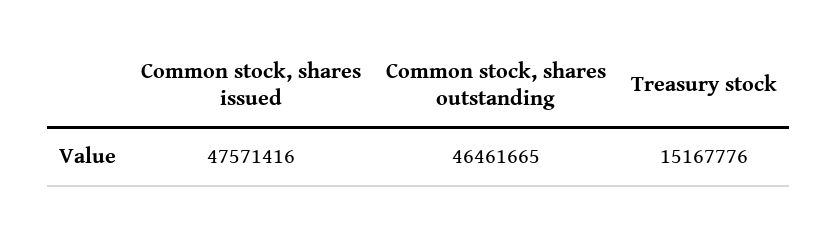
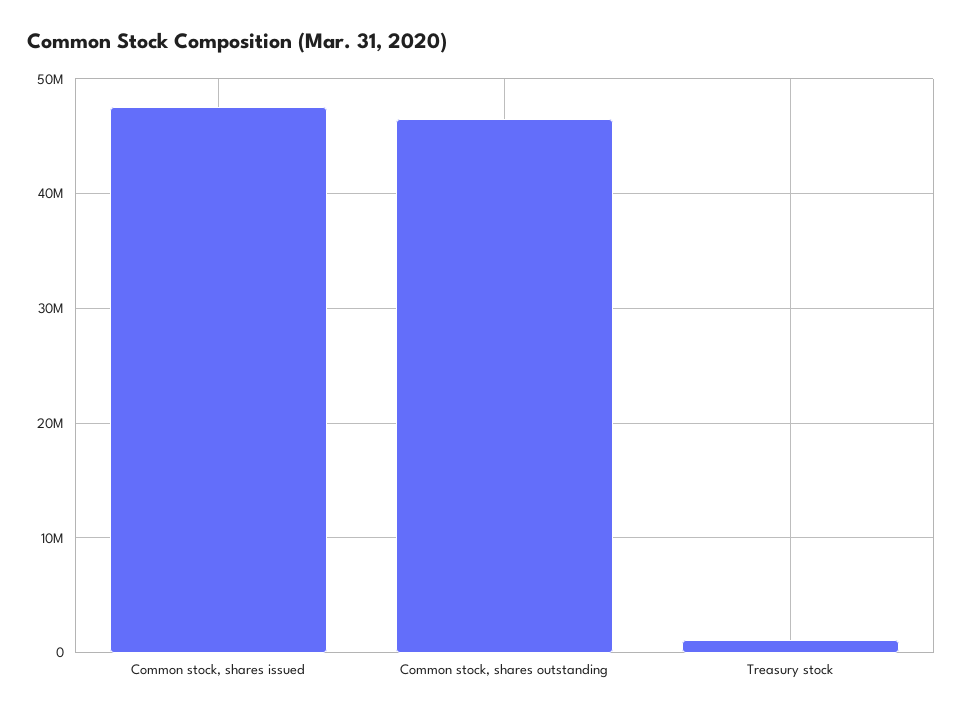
Treasury stock: 15167776 -> 1000000

